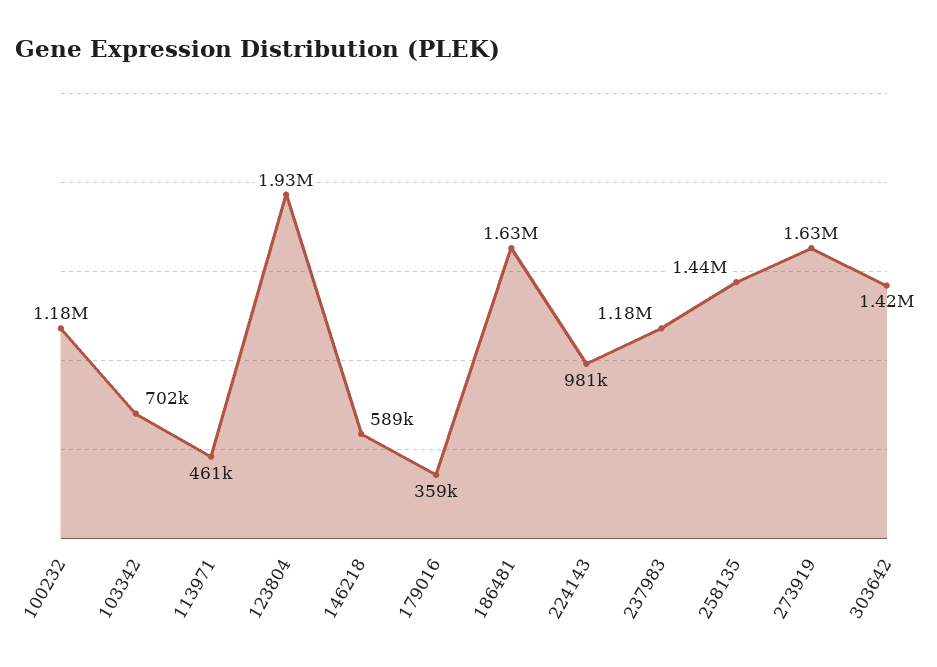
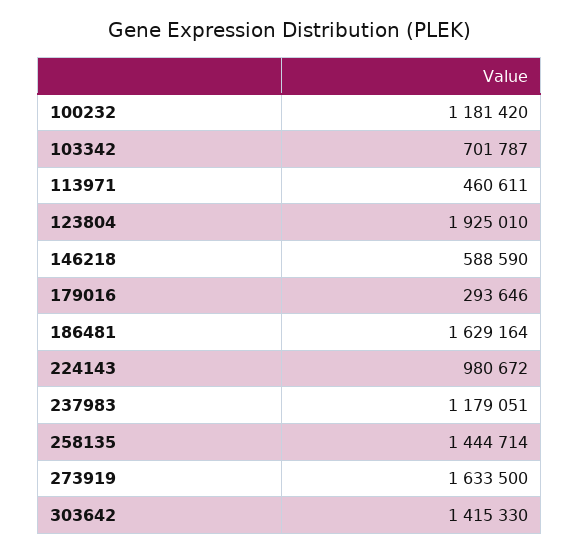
179016: 359000 -> 293646

